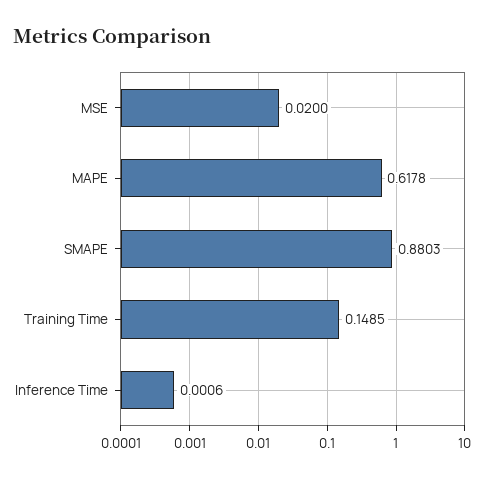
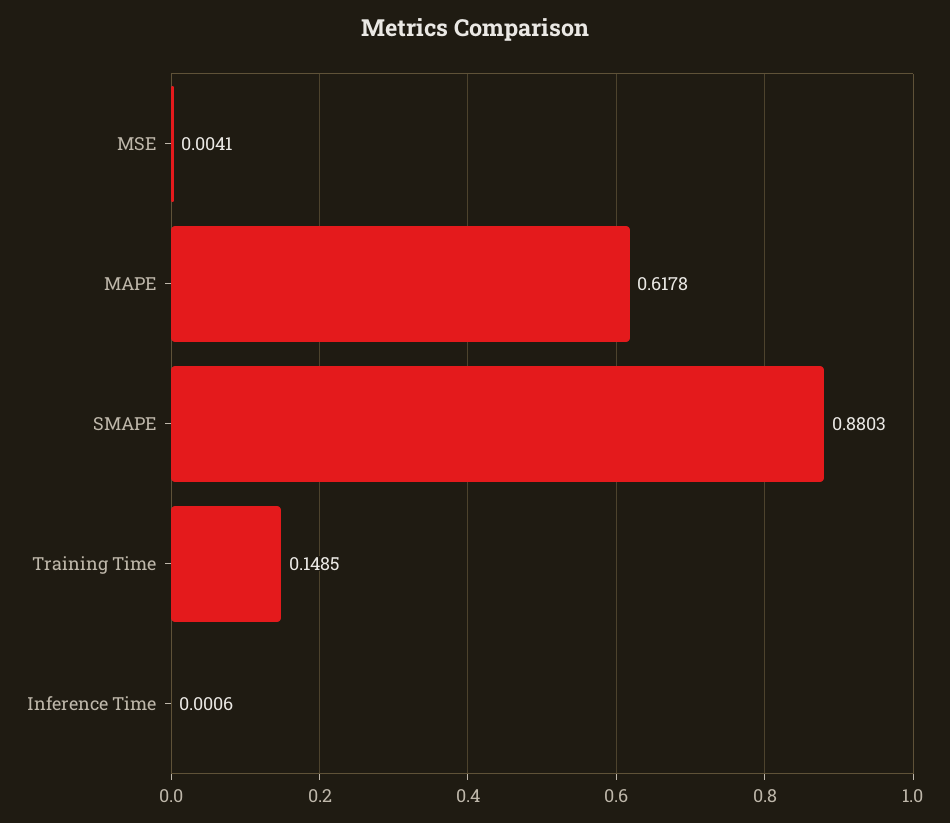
MSE: 0.02 -> 0.0041

